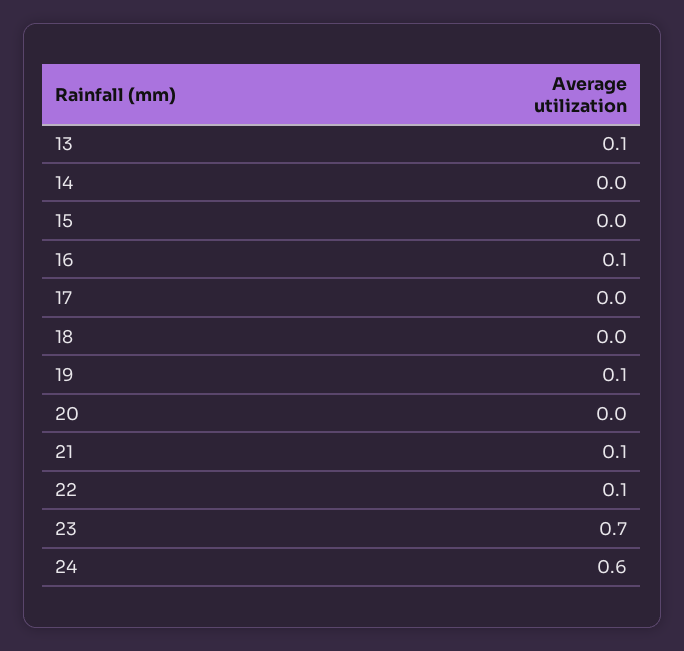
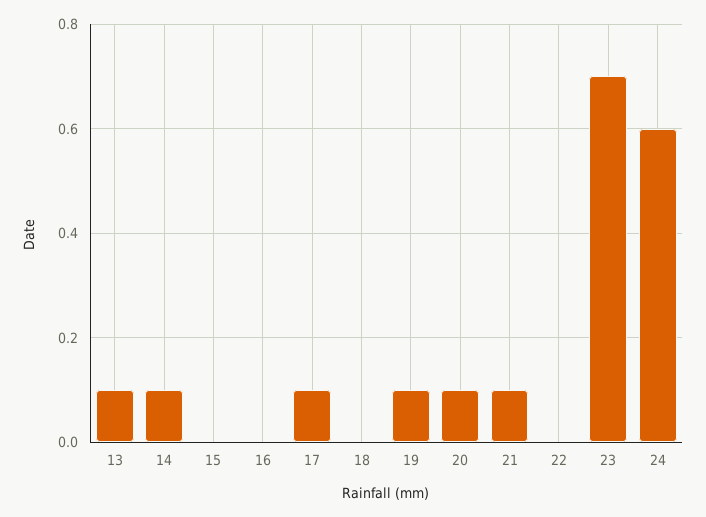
14: 0 -> 0.1
16: 0.1 -> 0
17: 0 -> 0.1
20: 0 -> 0.1
22: 0.1 -> 0

